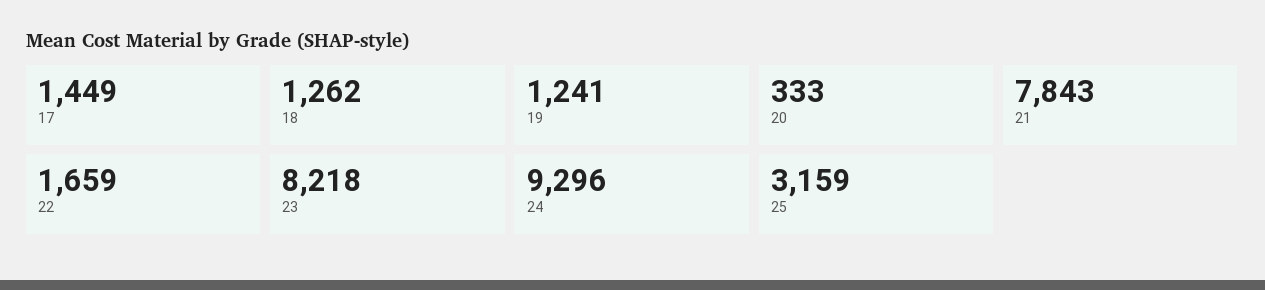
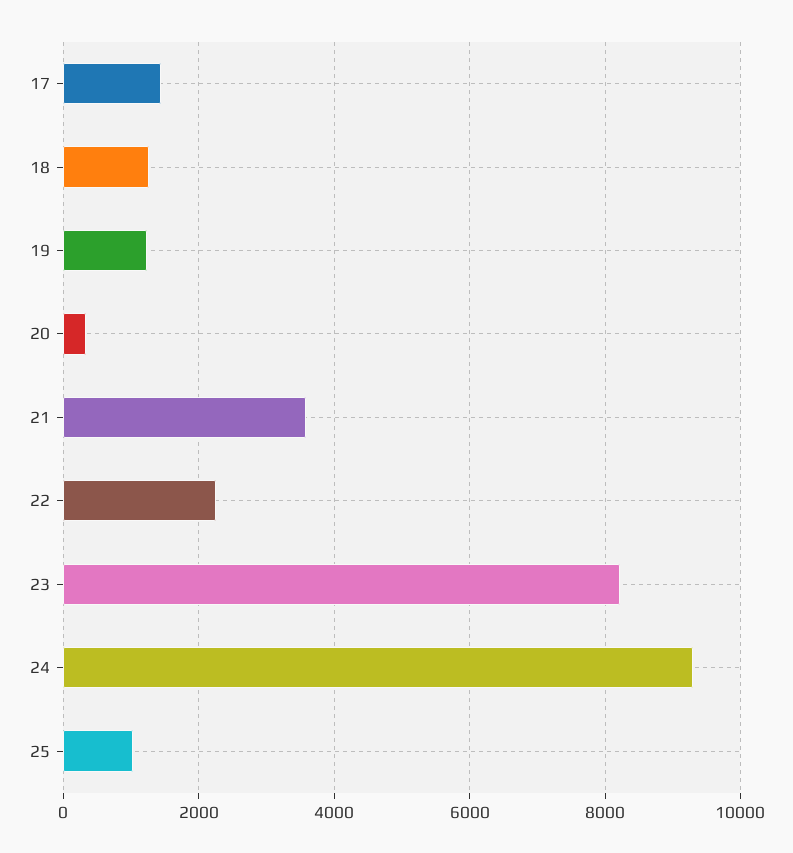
21: 7843 -> 3600
22: 1659 -> 2200
25: 3159 -> 1000

